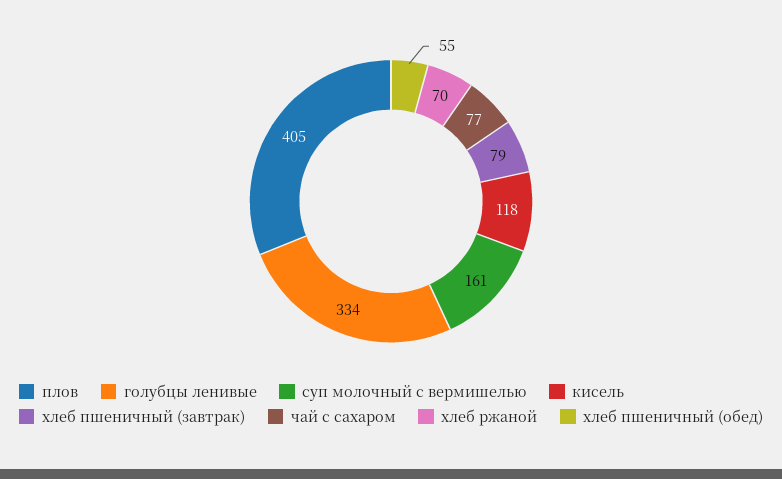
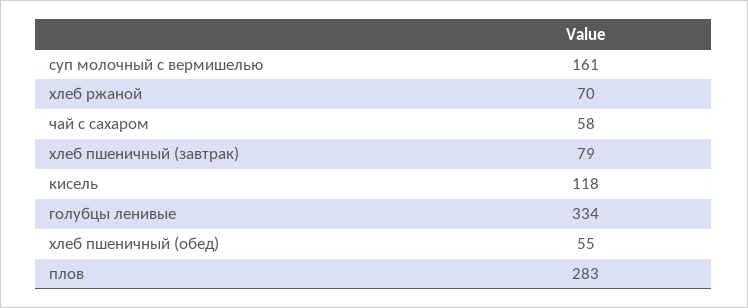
плов: 405 -> 283
чай с сахаром: 77 -> 58

